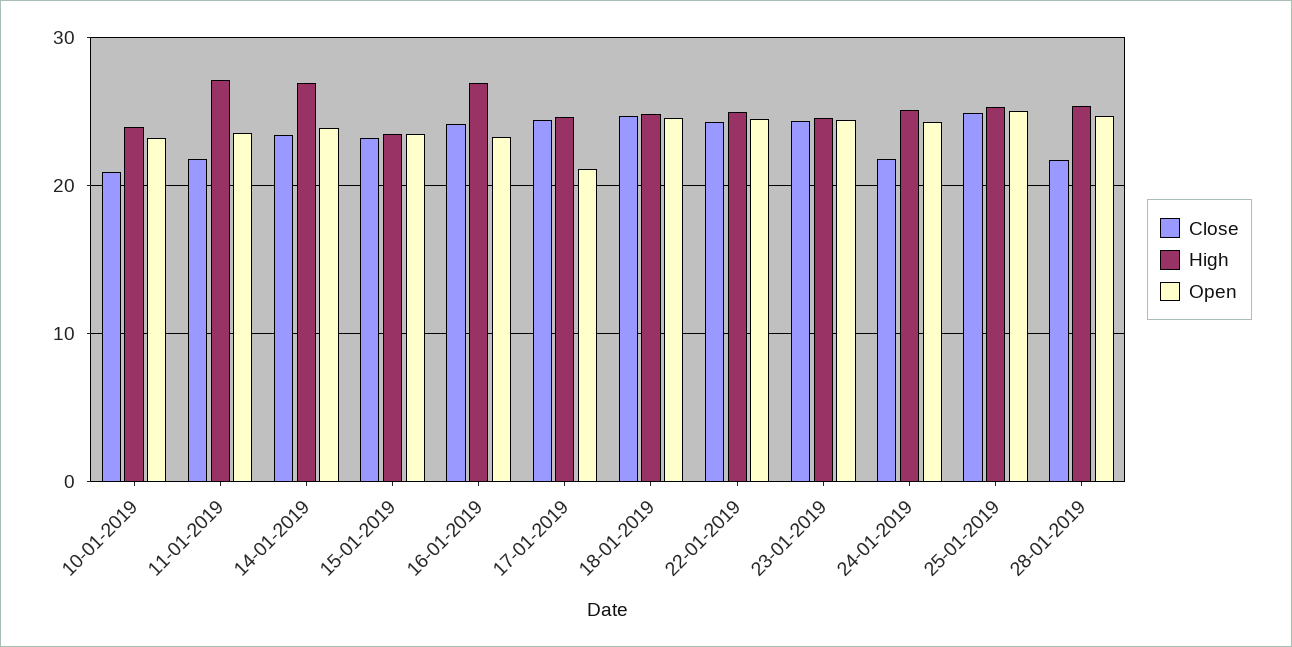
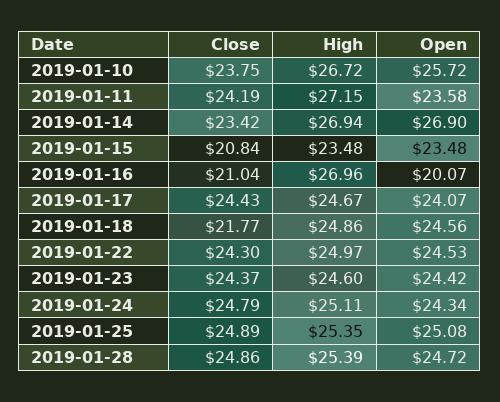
Close, 10-01-2019: 21 -> 23.75
High, 10-01-2019: 24 -> 26.72
Open, 10-01-2019: 23 -> 25.72
Close, 11-01-2019: 22 -> 24.19
Open, 14-01-2019: 24 -> 26.9
Close, 15-01-2019: 23 -> 20.84
Close, 16-01-2019: 24 -> 21.04
Open, 16-01-2019: 23 -> 20.07
Open, 17-01-2019: 21 -> 24.07
Close, 18-01-2019: 25 -> 21.77
Close, 24-01-2019: 22 -> 24.79
Close, 28-01-2019: 22 -> 24.86

